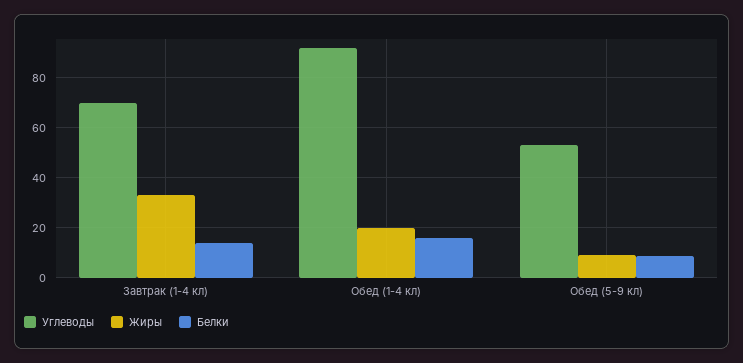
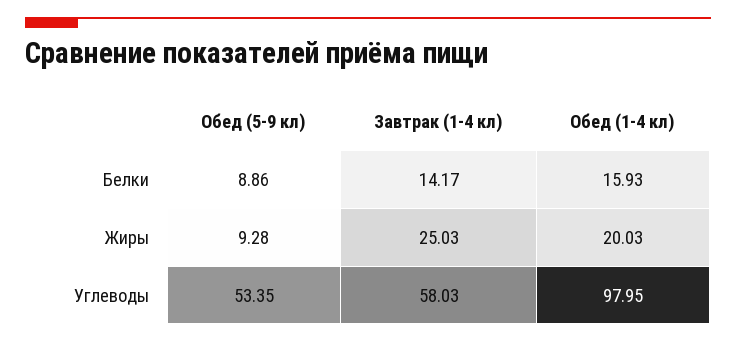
Углеводы, Завтрак (1-4 кл): 70 -> 58.03
Жиры, Завтрак (1-4 кл): 32.5 -> 25.03
Углеводы, Обед (1-4 кл): 92.5 -> 97.95

